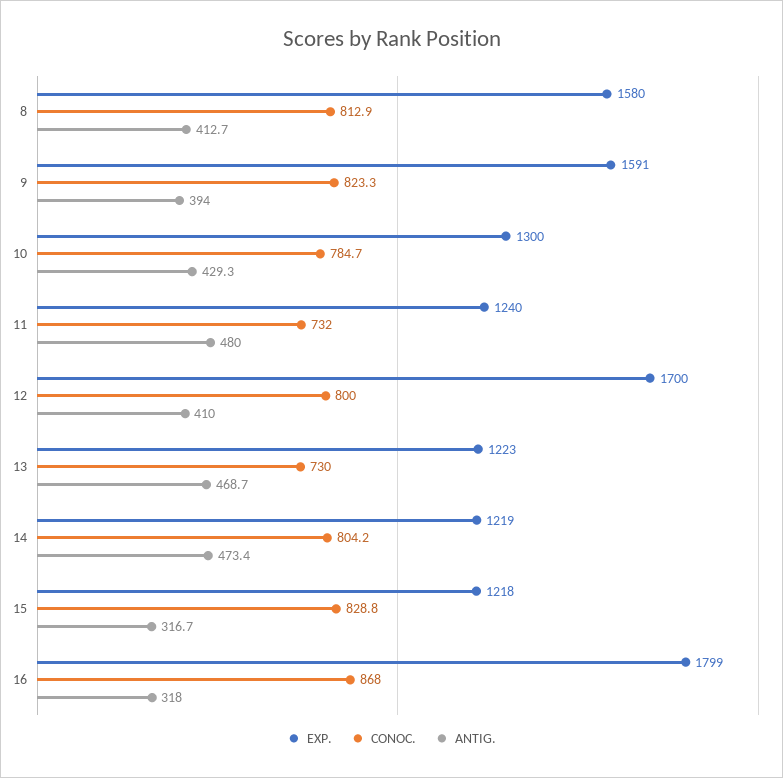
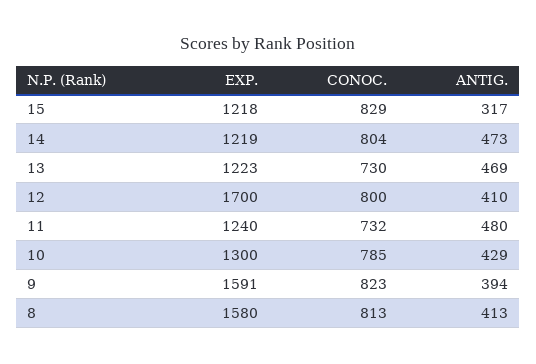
EXP., 16: 1799 -> none
CONOC., 16: 868 -> none
ANTIG., 16: 318 -> none

